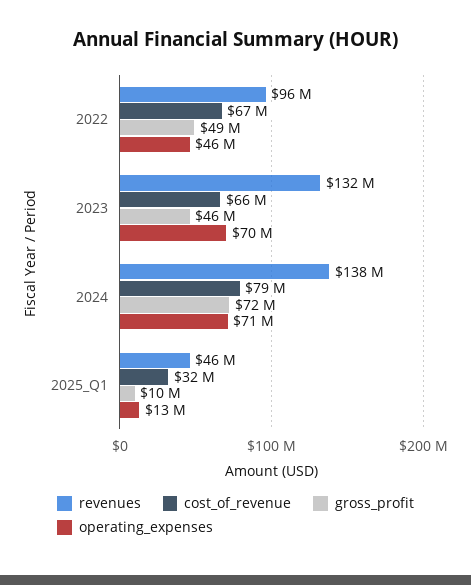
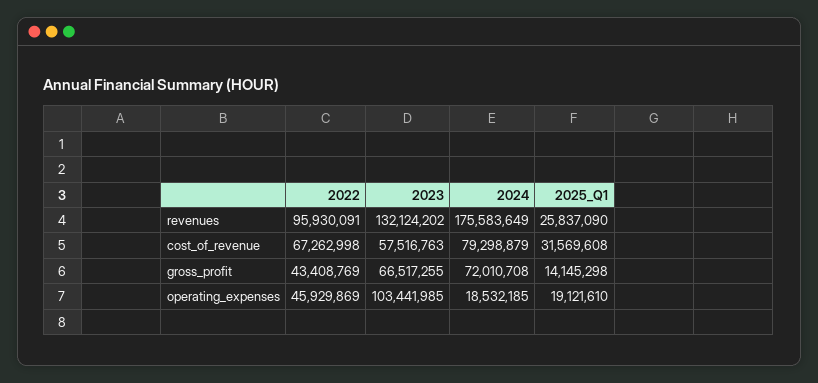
gross_profit, 2022: 49000000 -> 43408769
cost_of_revenue, 2023: 66000000 -> 57516763
gross_profit, 2023: 46000000 -> 66517255
operating_expenses, 2023: 70000000 -> 103441985
revenues, 2024: 138000000 -> 175583649
operating_expenses, 2024: 71000000 -> 18532185
revenues, 2025_Q1: 46000000 -> 25837090
gross_profit, 2025_Q1: 10000000 -> 14145298
operating_expenses, 2025_Q1: 13000000 -> 19121610

